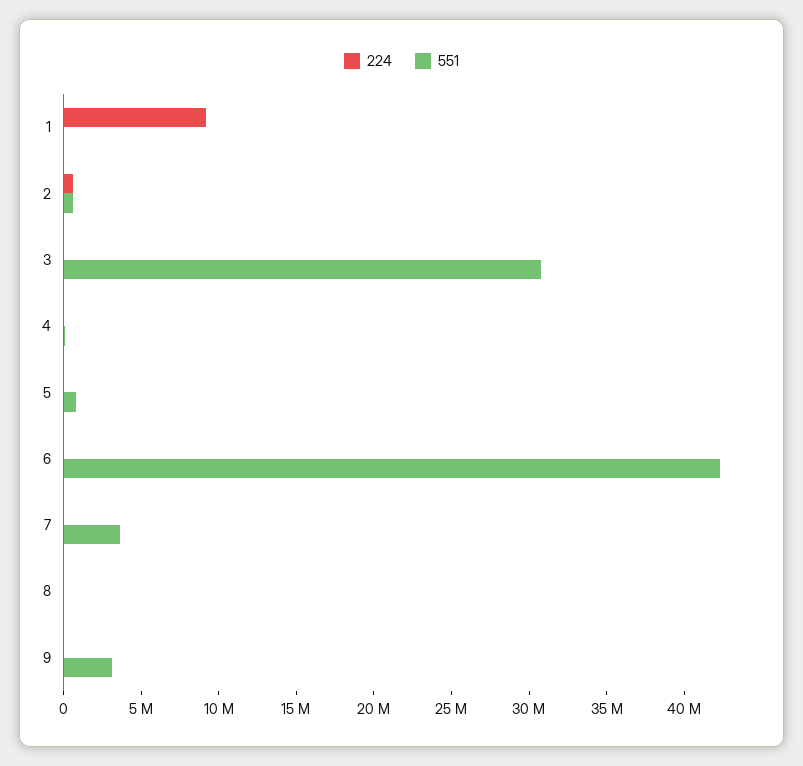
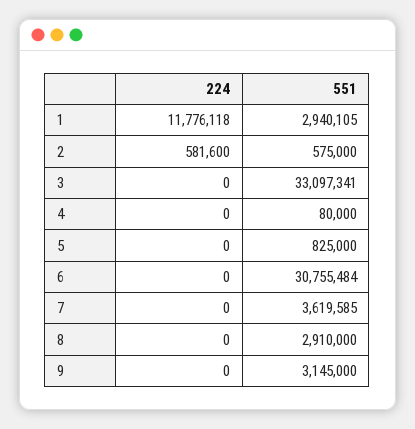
224, 1: 9000000 -> 11776118
551, 1: 0 -> 2940105
551, 3: 31000000 -> 33097341
551, 6: 42000000 -> 30755484
551, 8: 0 -> 2910000

